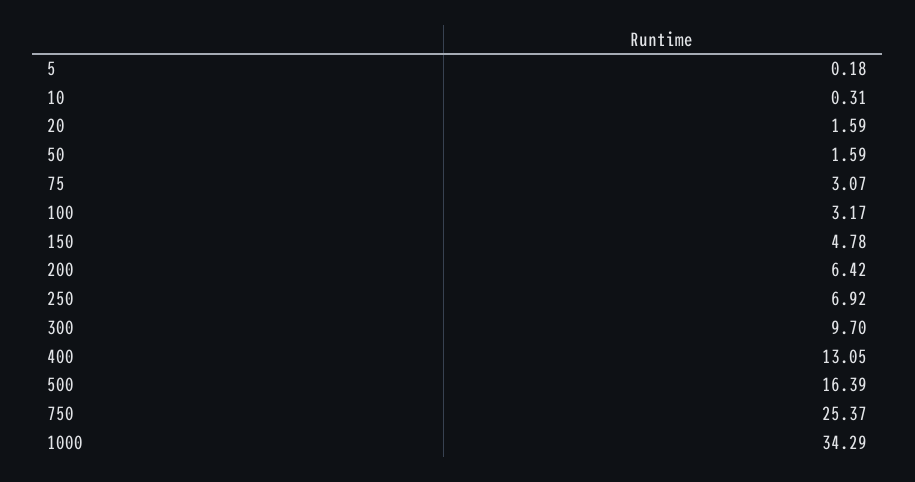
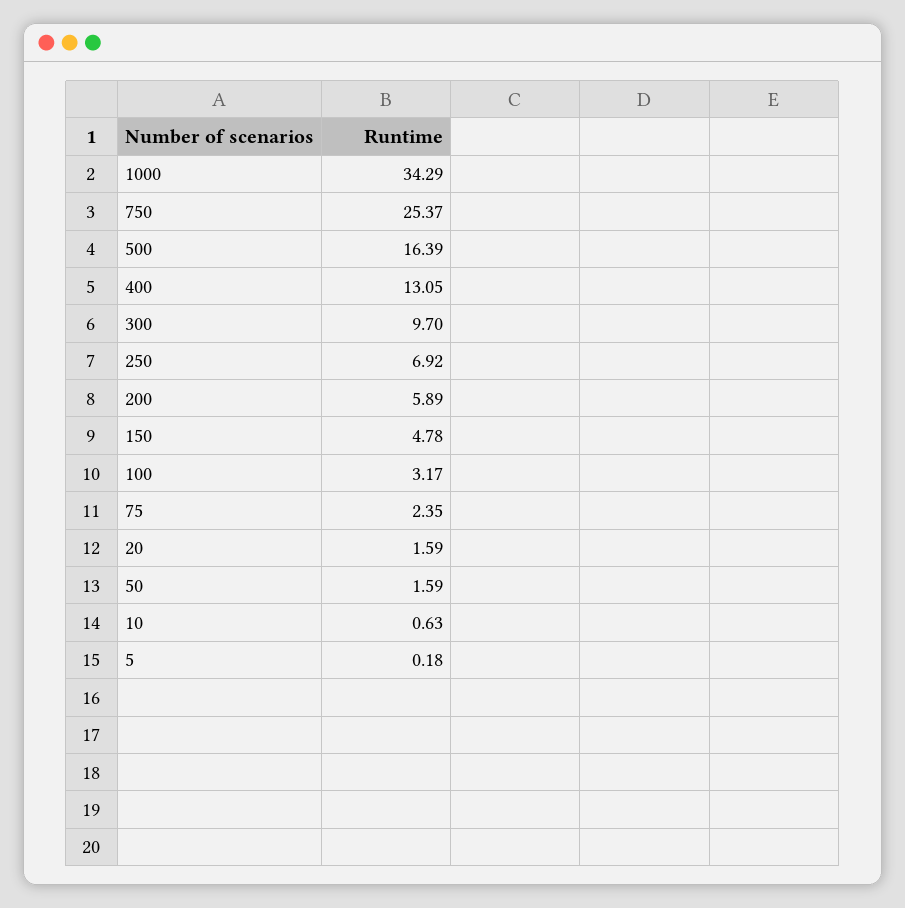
10: 0.31 -> 0.63
75: 3.07 -> 2.35
200: 6.42 -> 5.89

